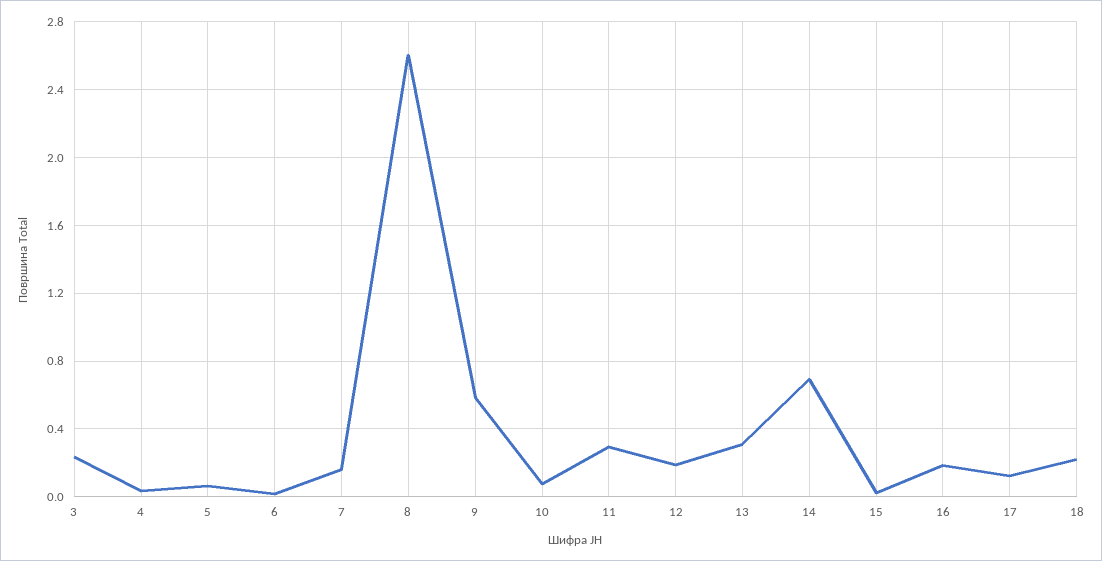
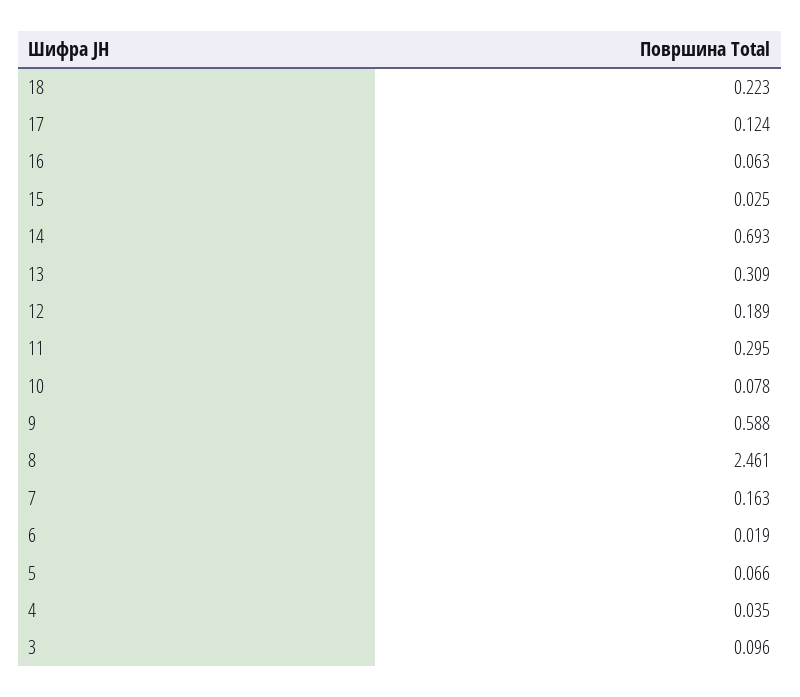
3: 0.25 -> 0.096
8: 2.6 -> 2.461
16: 0.2 -> 0.063

